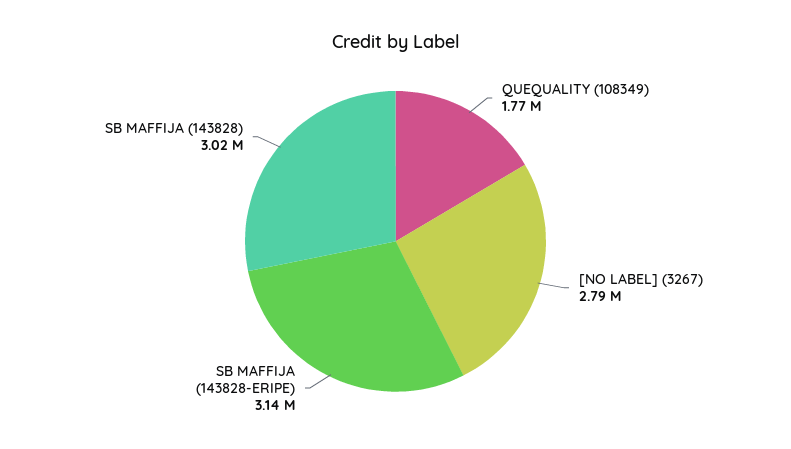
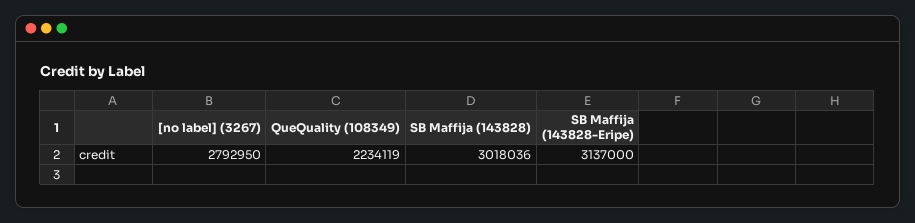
QUEQUALITY (108349): 1770000 -> 2234119

